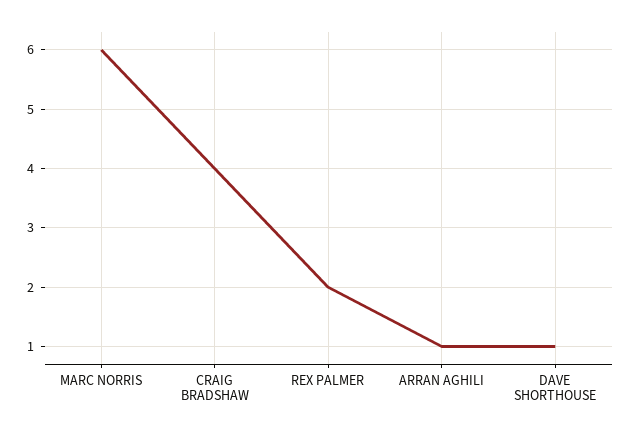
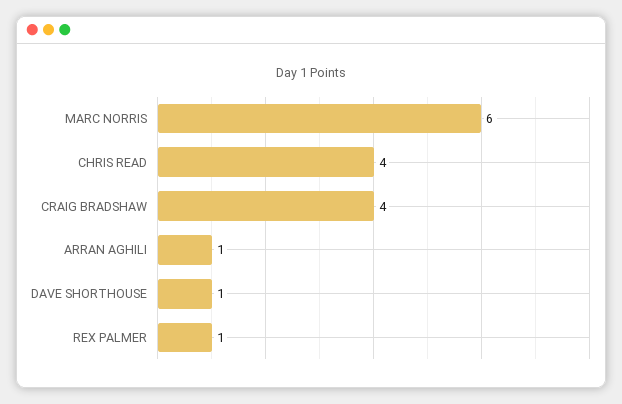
REX PALMER: 2 -> 1
CHRIS READ: none -> 4

